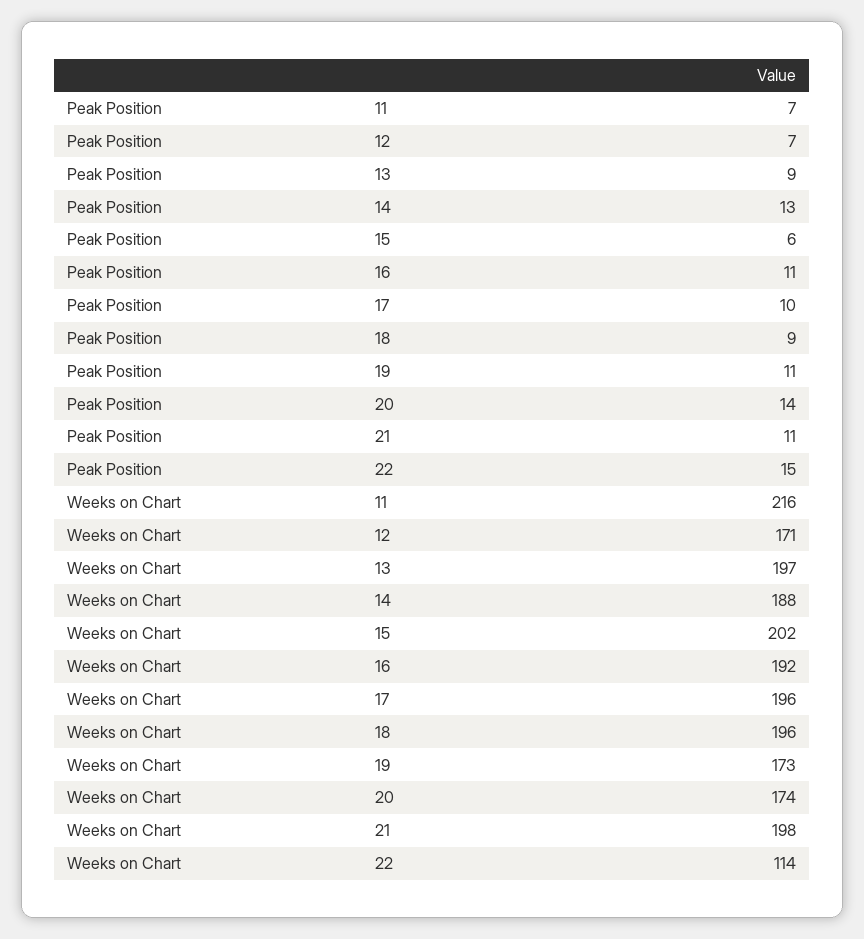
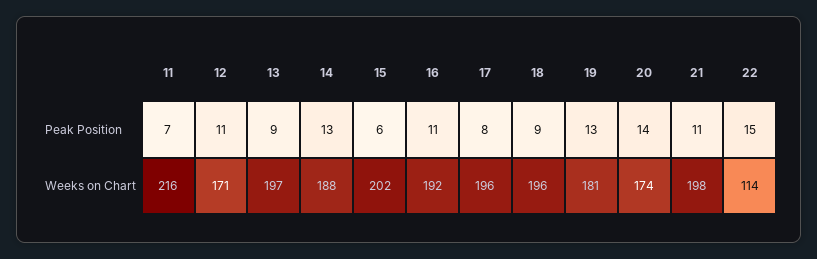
Peak Position, 12: 7 -> 11
Peak Position, 17: 10 -> 8
Peak Position, 19: 11 -> 13
Weeks on Chart, 19: 173 -> 181

